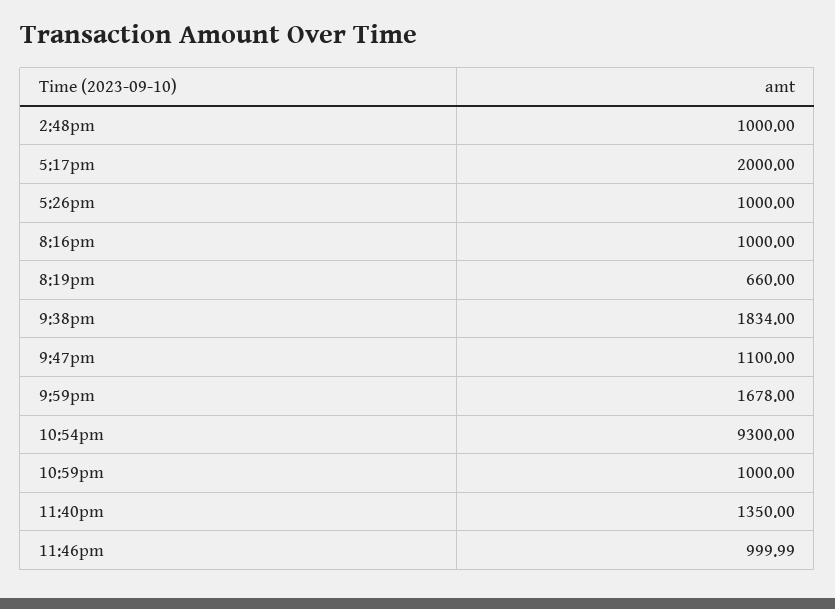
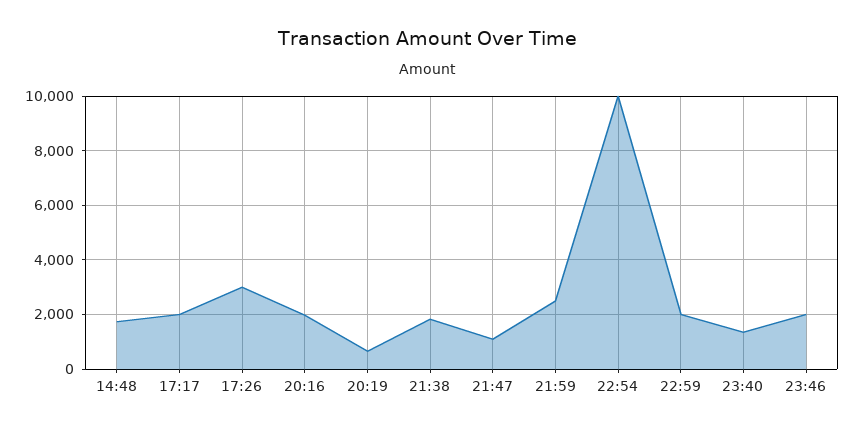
2:48pm: 1000 -> 1750
5:26pm: 1000 -> 3000
8:16pm: 1000 -> 2000
9:59pm: 1678 -> 2500
10:54pm: 9300 -> 10000
10:59pm: 1000 -> 2000
11:46pm: 999.99 -> 2000

